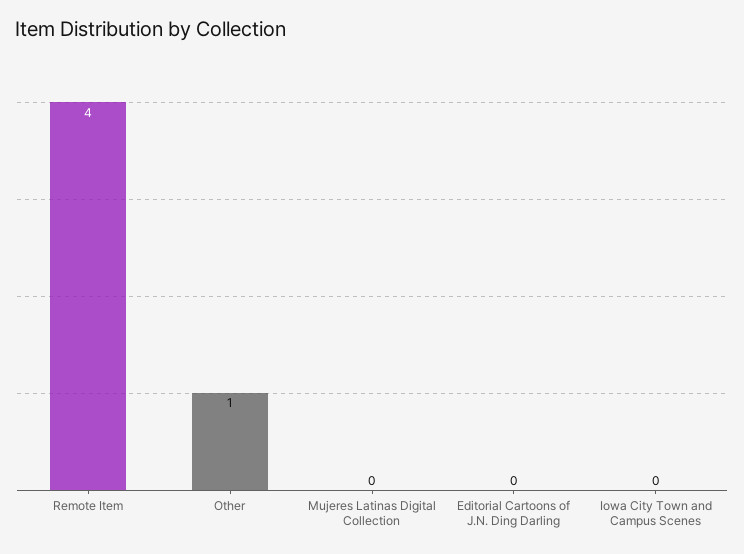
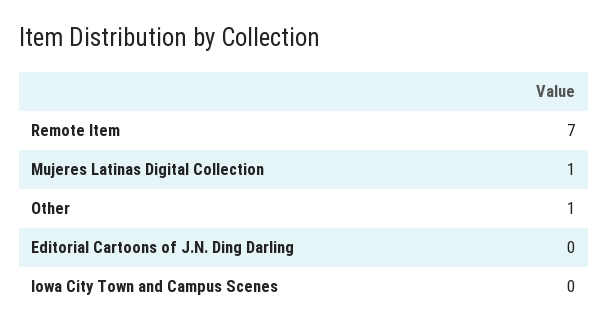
Remote Item: 4 -> 7
Mujeres Latinas Digital Collection: 0 -> 1

